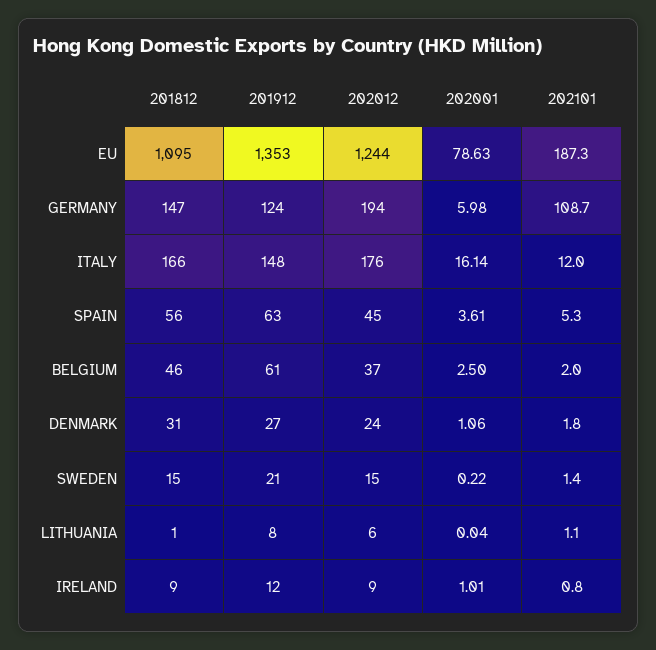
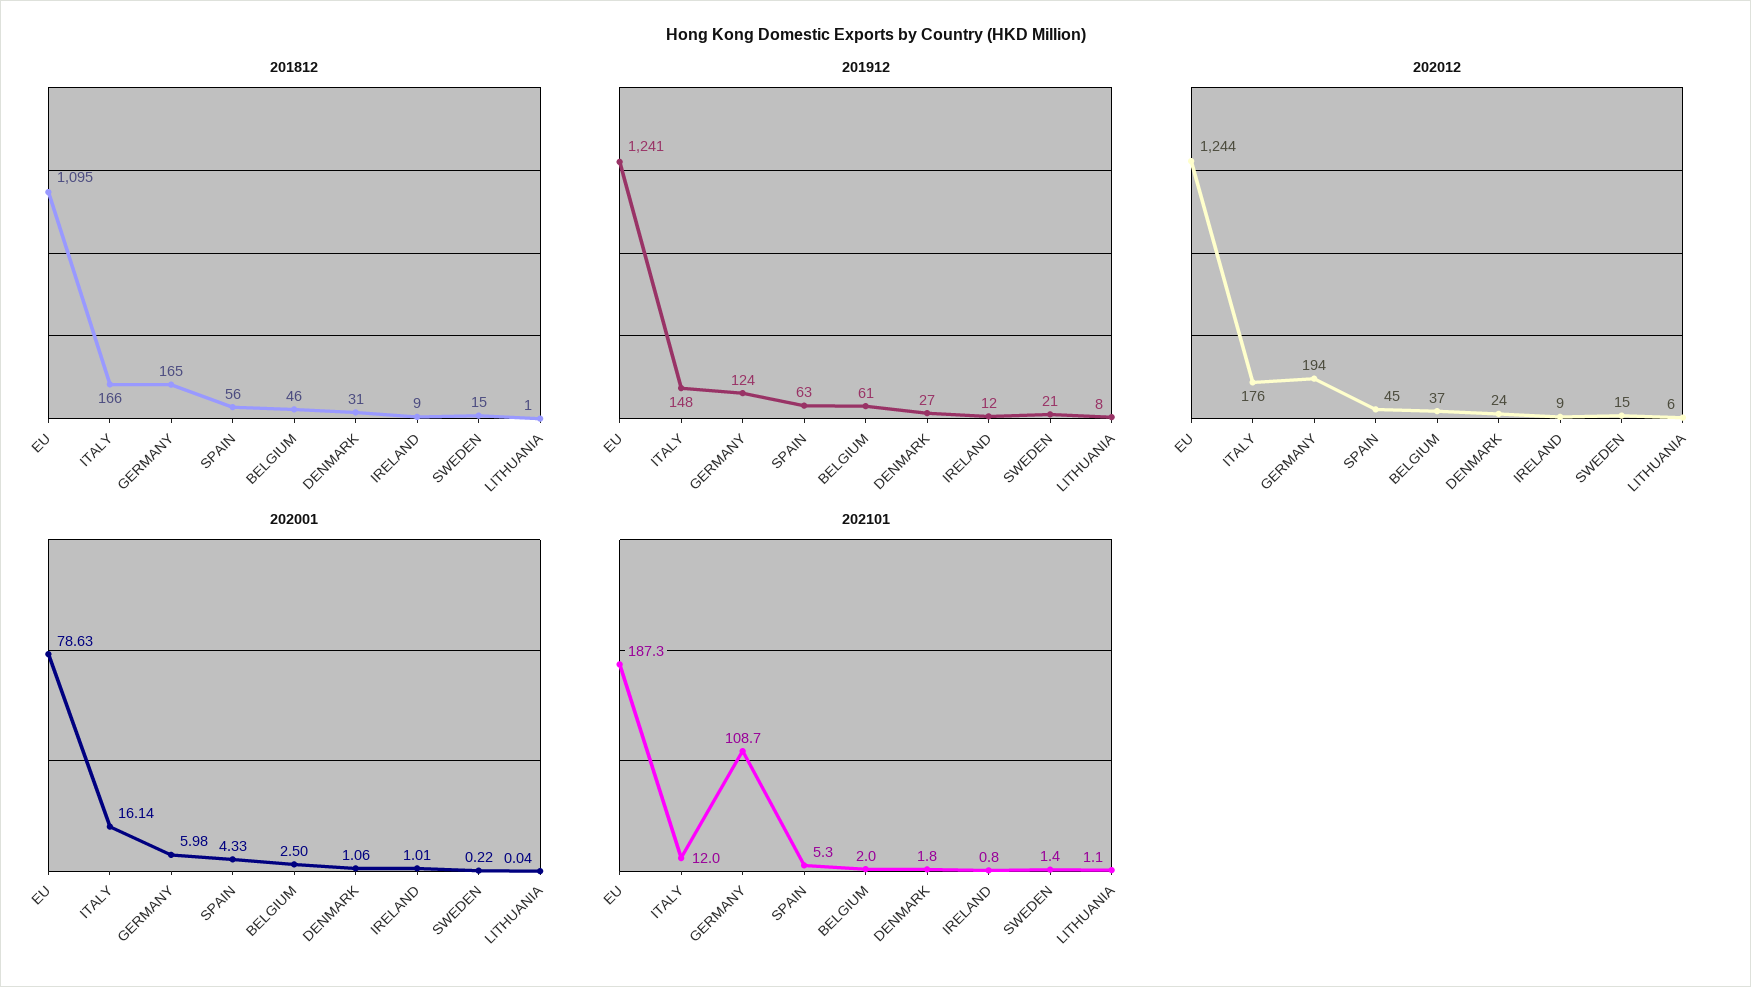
201912, EU: 1353 -> 1241
201812, GERMANY: 147 -> 165
202001, SPAIN: 3.61 -> 4.33

